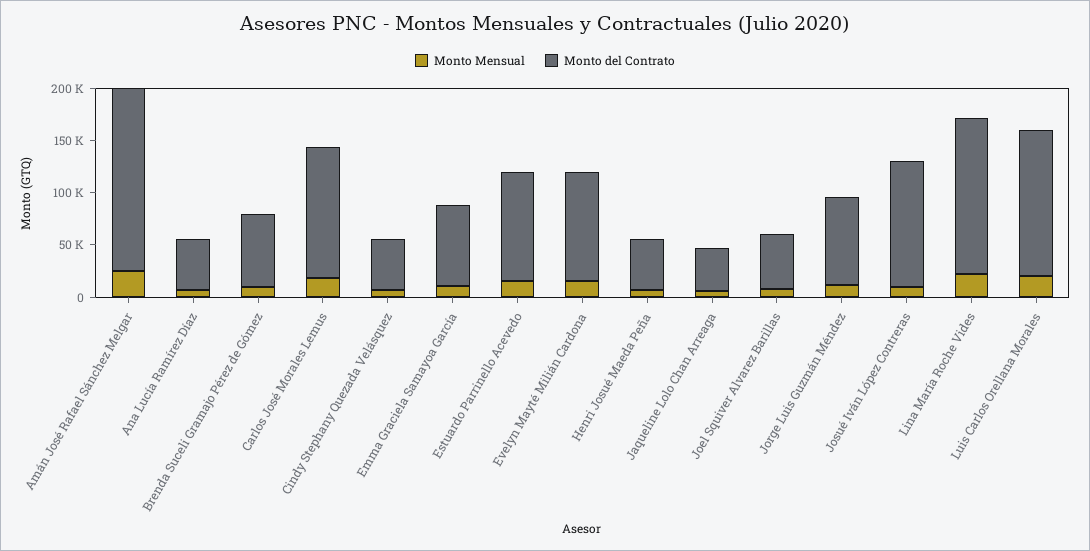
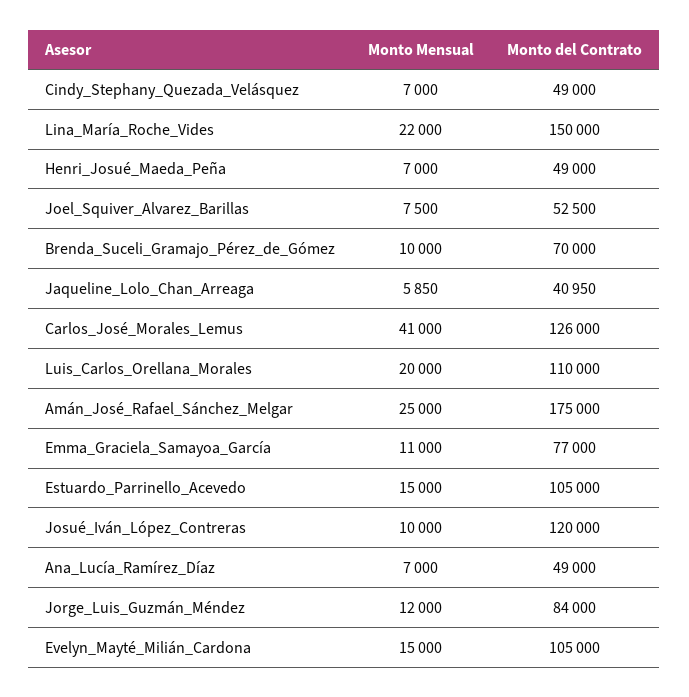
Monto Mensual, Carlos José Morales Lemus: 20000 -> 41000
Monto del Contrato, Luis Carlos Orellana Morales: 140000 -> 110000

